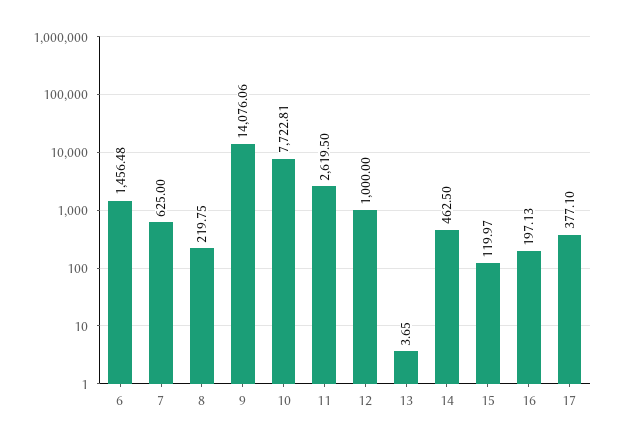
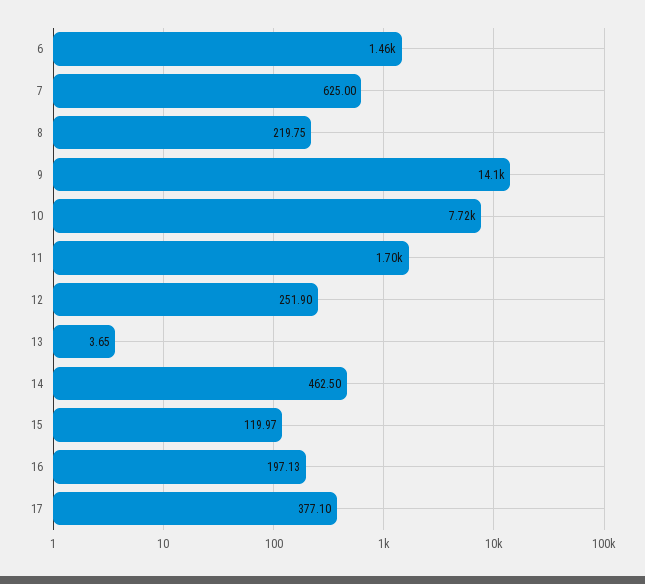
11: 2619.5 -> 1700
12: 1000 -> 251.9

